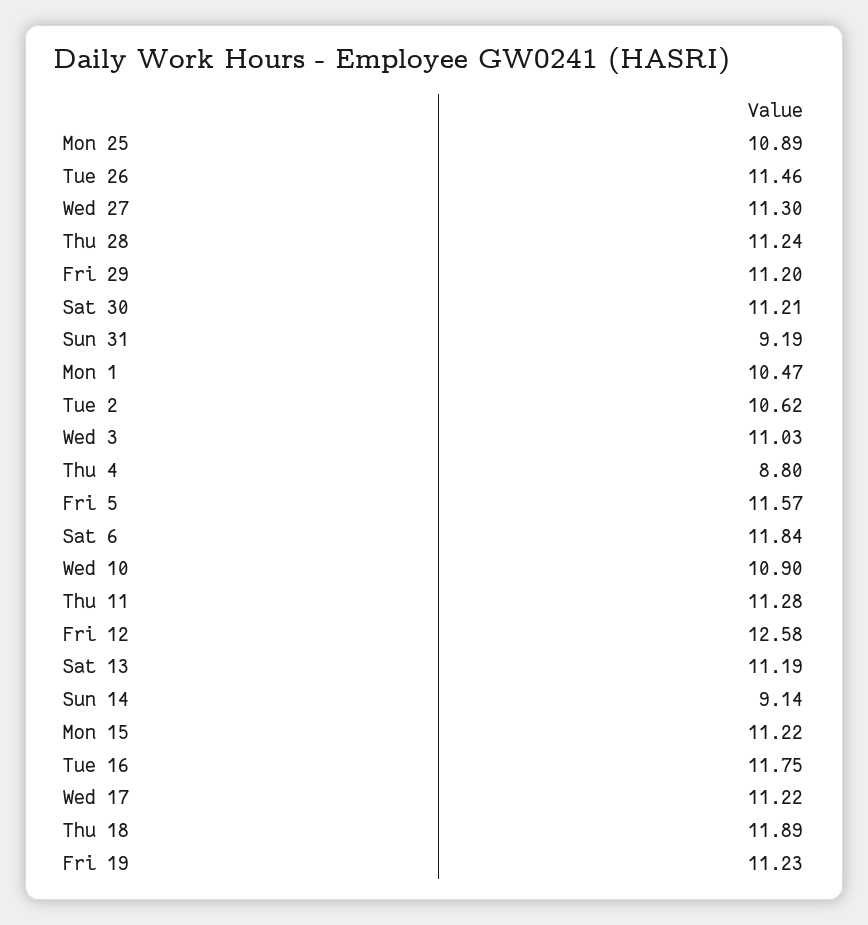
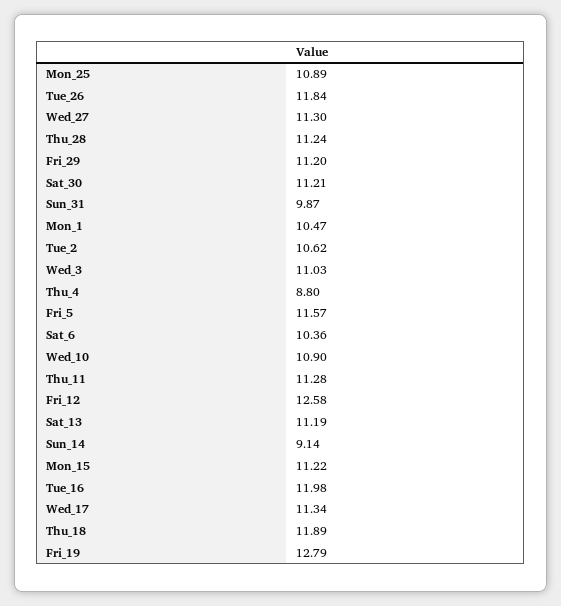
Tue 26: 11.46 -> 11.84
Sun 31: 9.19 -> 9.87
Sat 6: 11.84 -> 10.36
Tue 16: 11.75 -> 11.98
Wed 17: 11.22 -> 11.34
Fri 19: 11.23 -> 12.79

